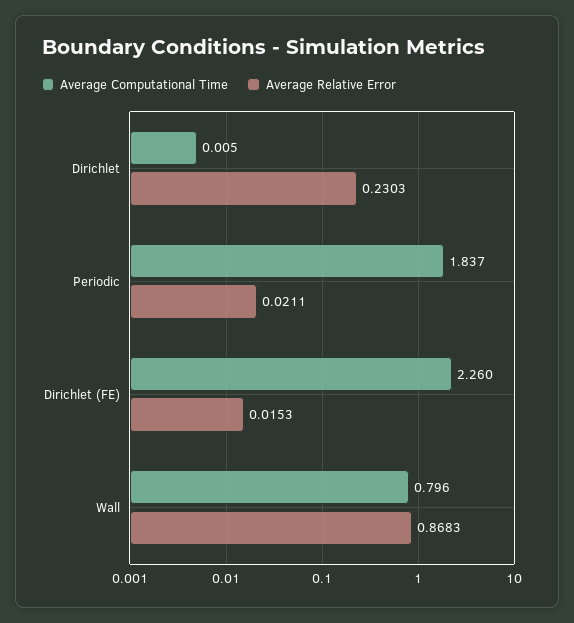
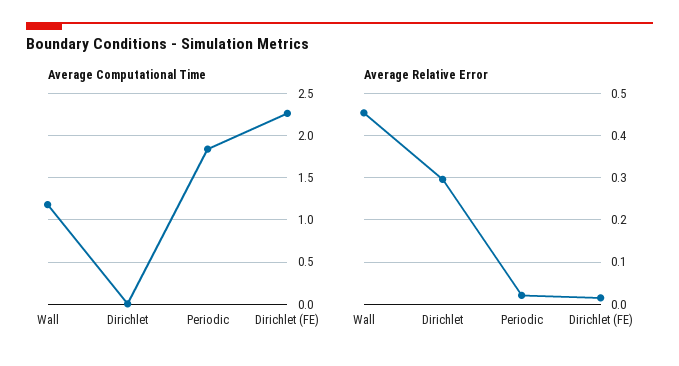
Average Relative Error, Dirichlet: 0.2303 -> 0.3
Average Computational Time, Wall: 0.796 -> 1.2
Average Relative Error, Wall: 0.8683 -> 0.46

